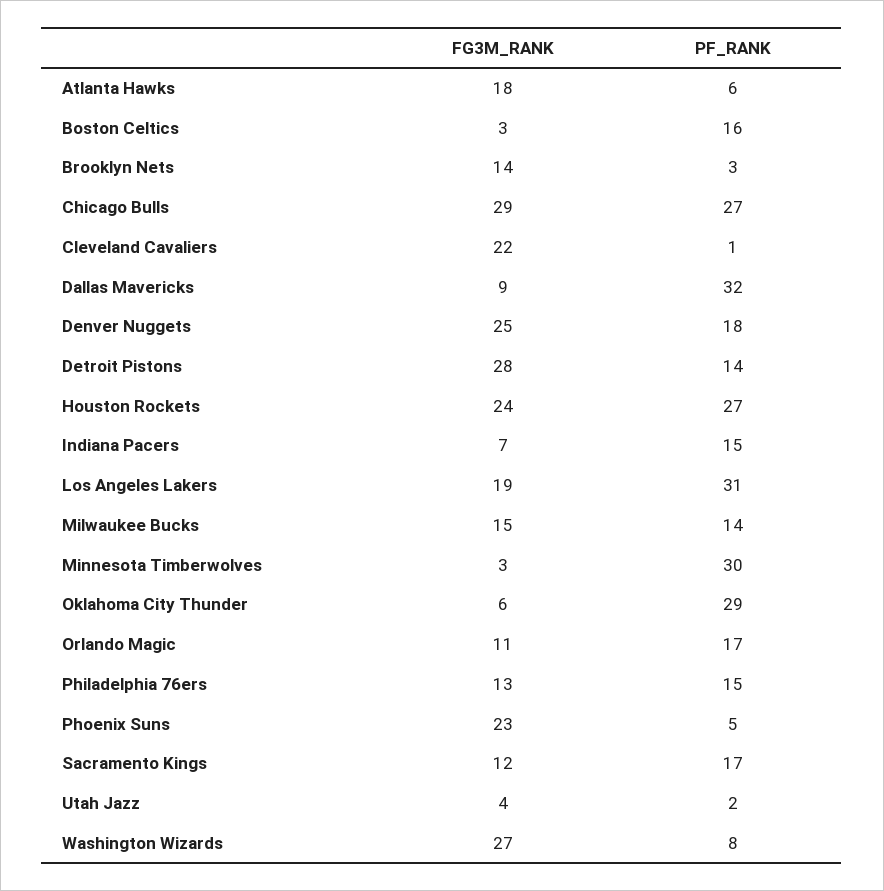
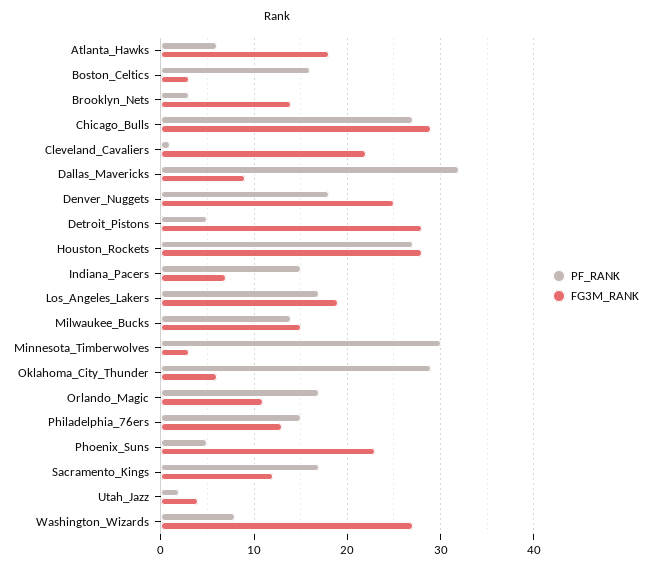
PF_RANK, Detroit Pistons: 14 -> 5
FG3M_RANK, Houston Rockets: 24 -> 28
PF_RANK, Los Angeles Lakers: 31 -> 17

